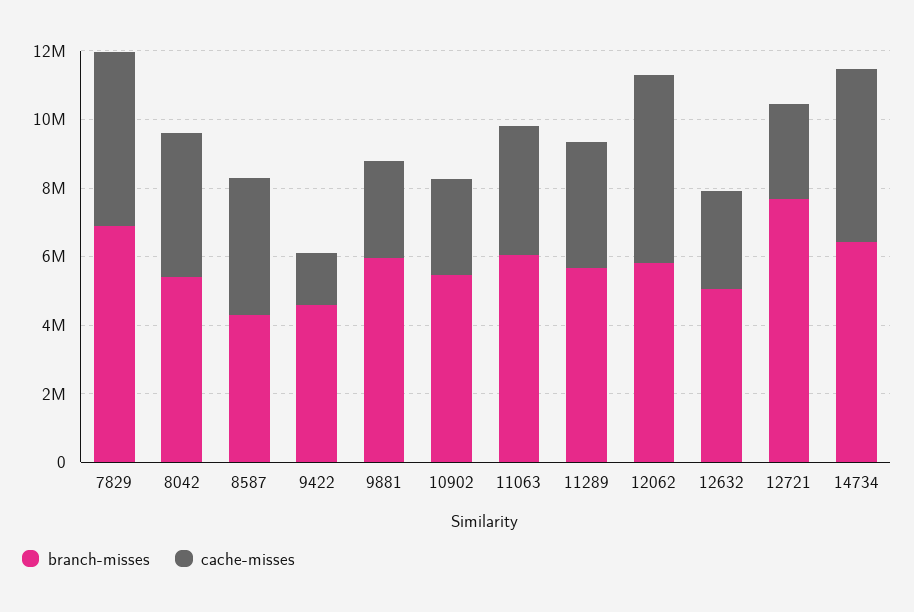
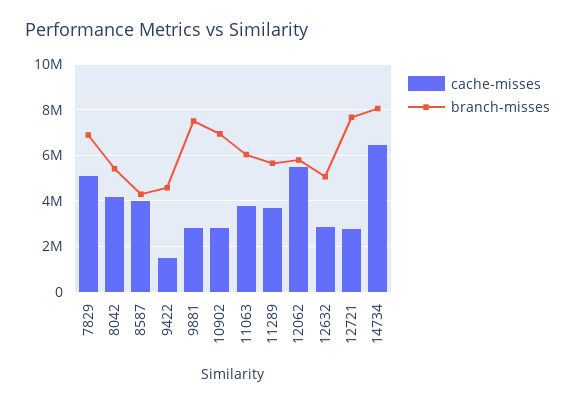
branch-misses, 9881: 6000000 -> 7500000
branch-misses, 10902: 5500000 -> 7000000
branch-misses, 14734: 6500000 -> 8000000
cache-misses, 14734: 5000000 -> 6500000

